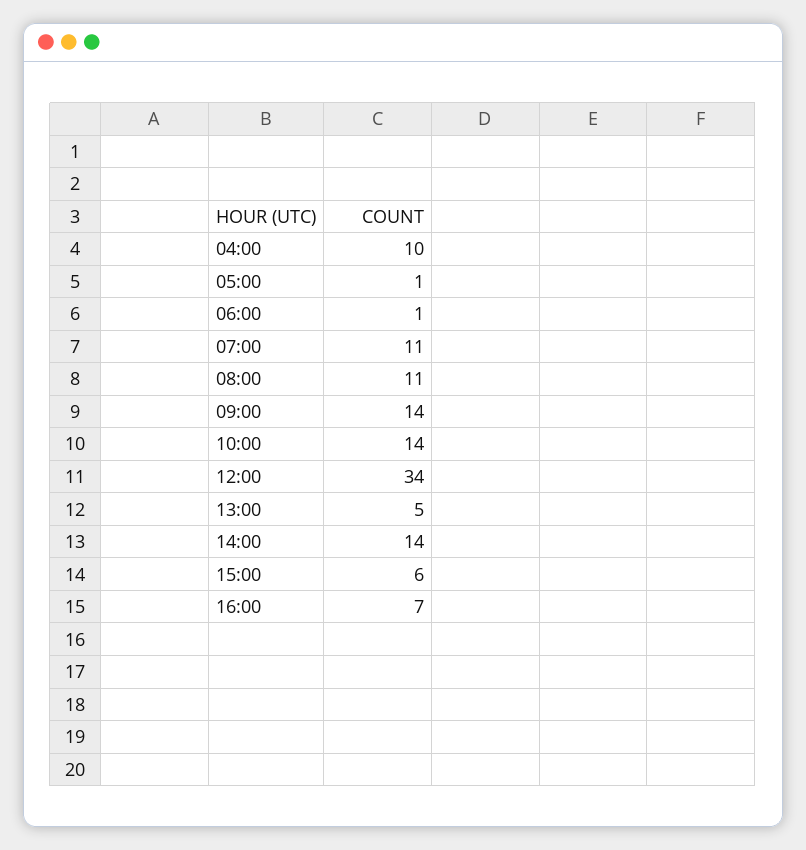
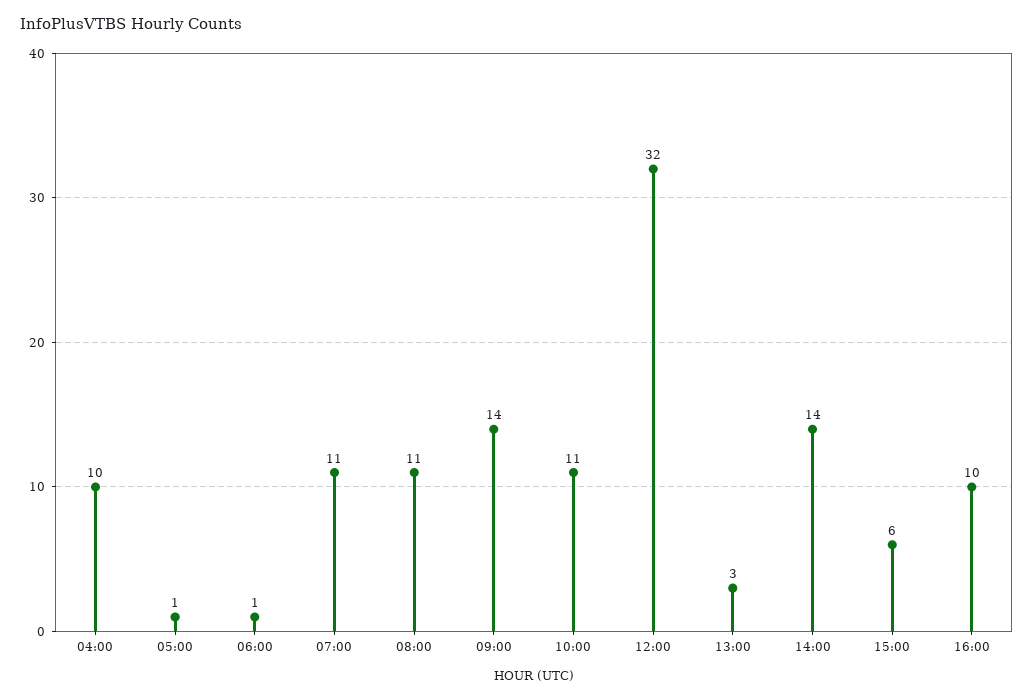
10:00: 14 -> 11
12:00: 34 -> 32
13:00: 5 -> 3
16:00: 7 -> 10

